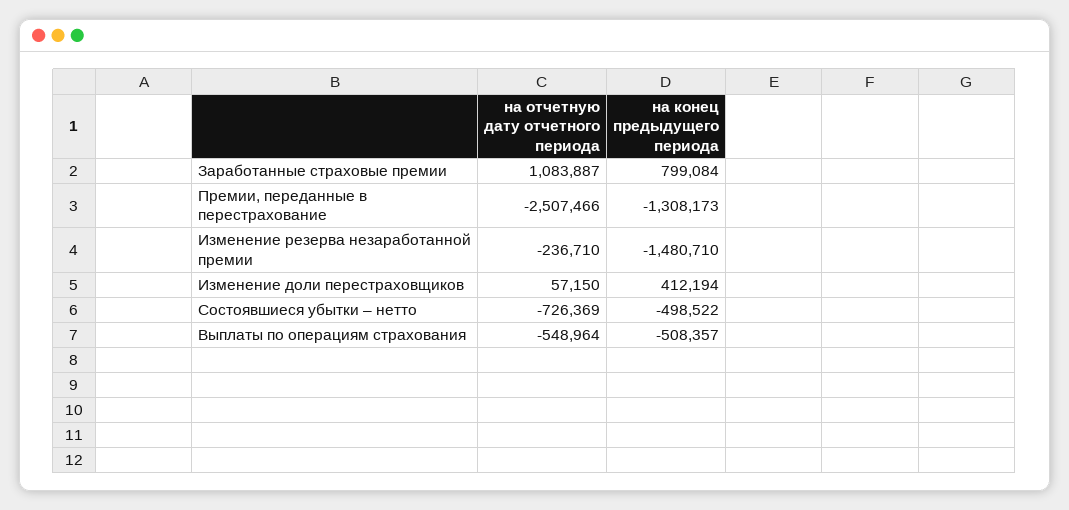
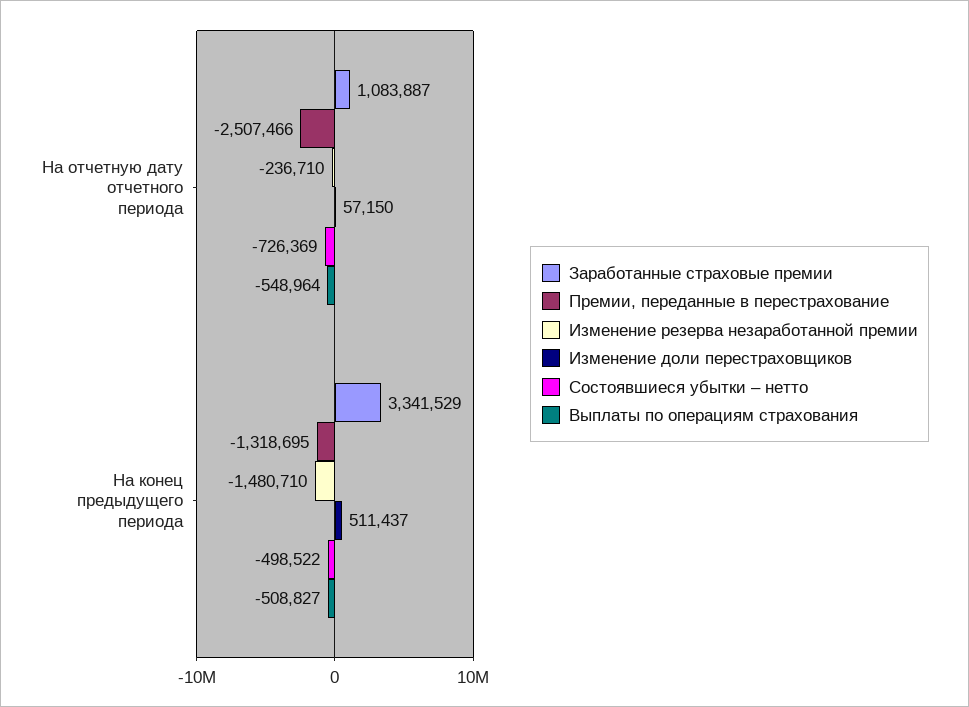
Заработанные страховые премии, на конец предыдущего периода: 799084 -> 3341529
Премии, переданные в перестрахование, на конец предыдущего периода: -1308173 -> -1318695
Изменение доли перестраховщиков, на конец предыдущего периода: 412194 -> 511437
Выплаты по операциям страхования, на конец предыдущего периода: -508357 -> -508827

